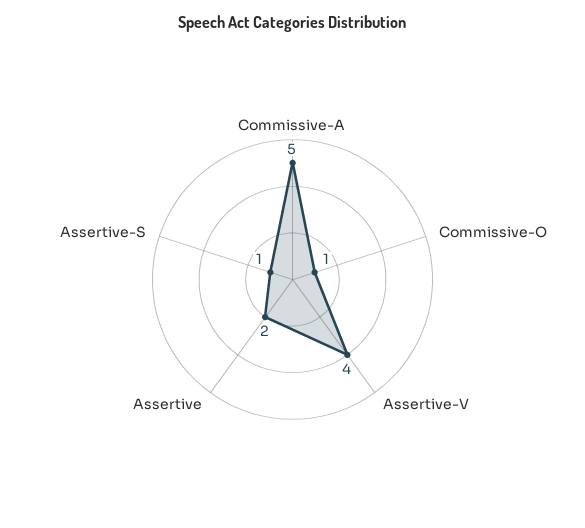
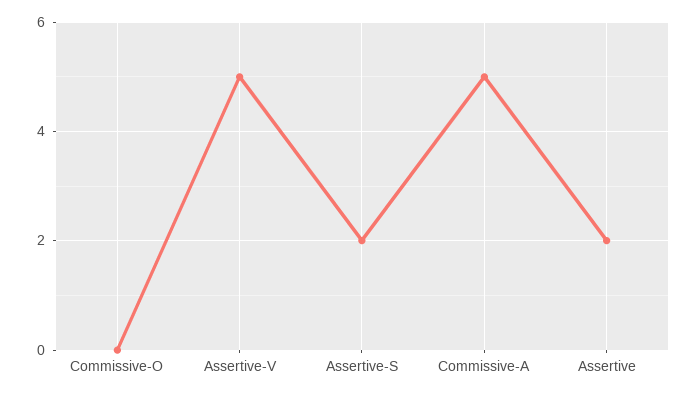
Commissive-O: 1 -> 0
Assertive-V: 4 -> 5
Assertive-S: 1 -> 2

